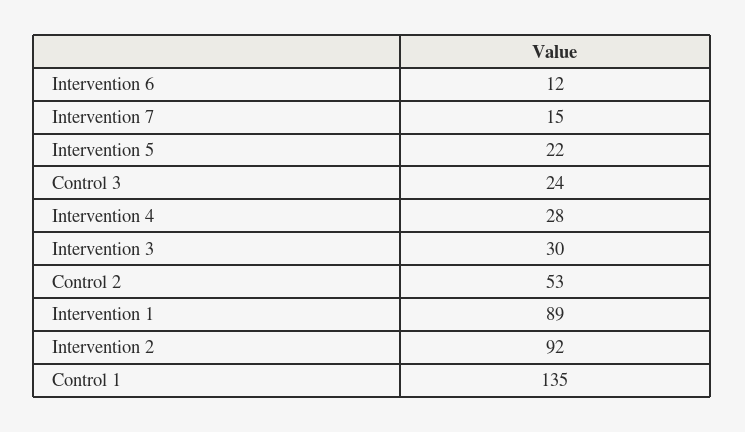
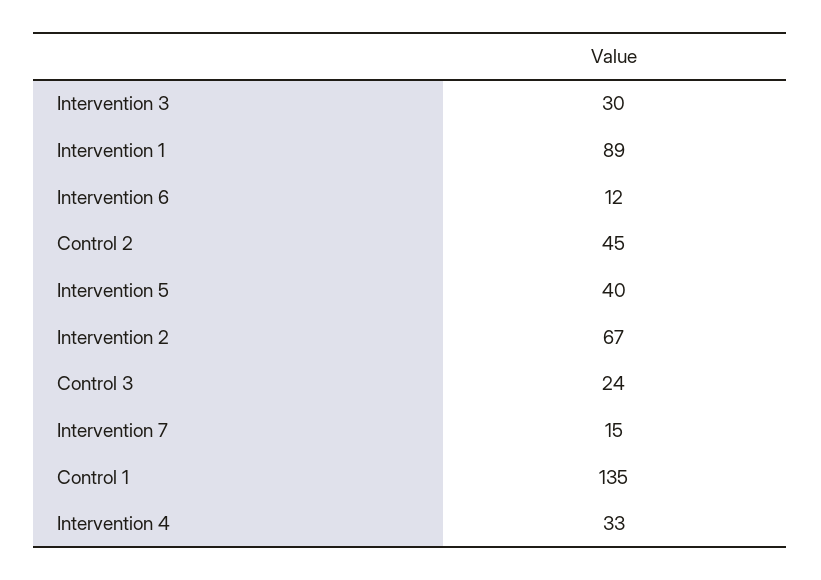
Intervention 5: 22 -> 40
Intervention 4: 28 -> 33
Control 2: 53 -> 45
Intervention 2: 92 -> 67

